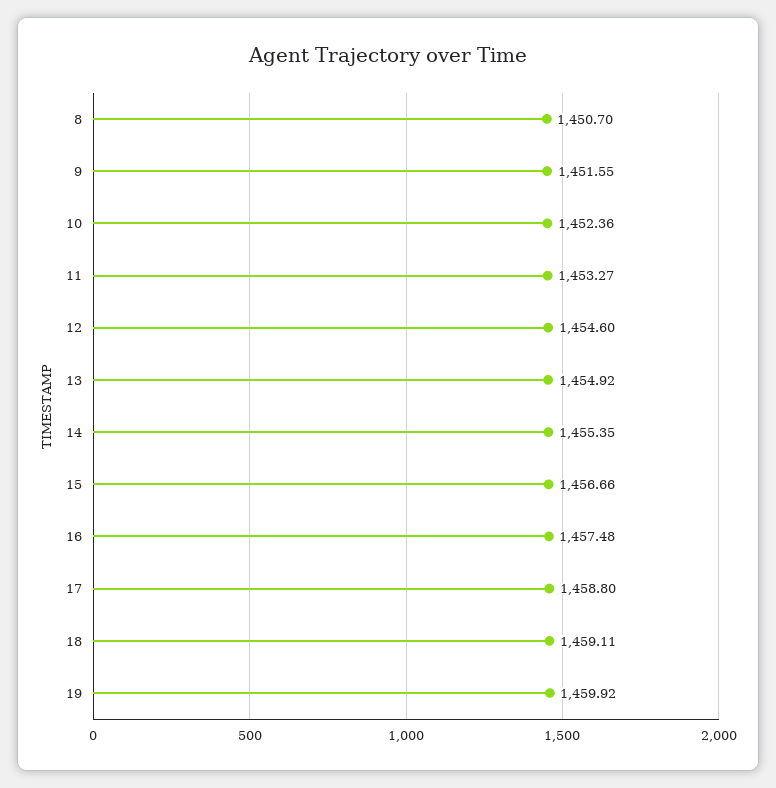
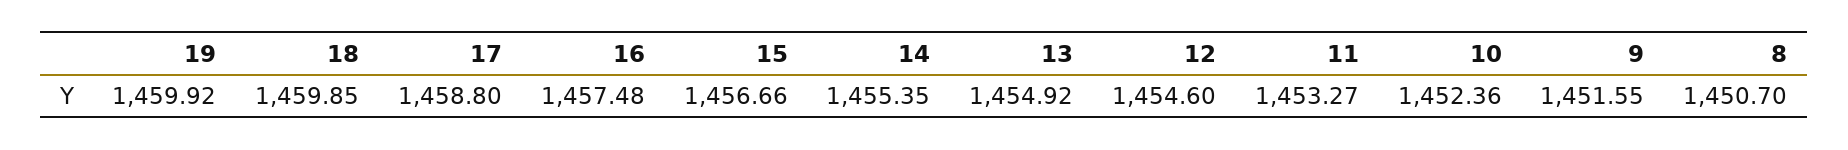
18: 1459.11 -> 1459.85

